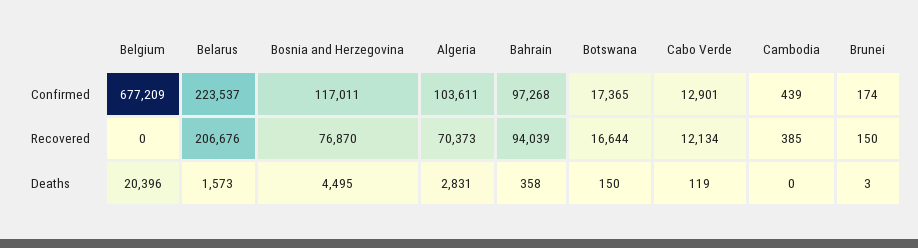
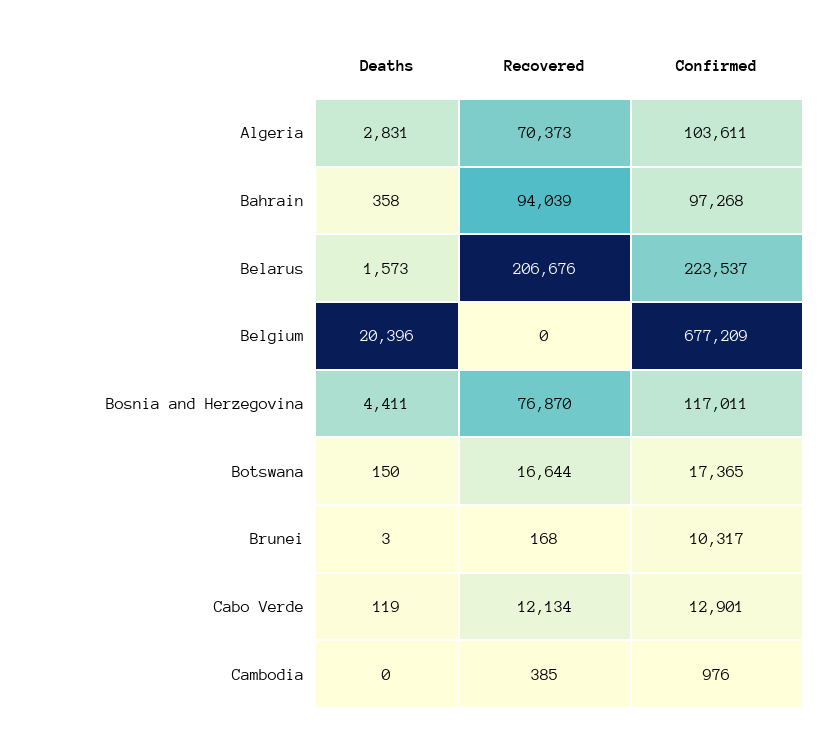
Cambodia, Confirmed: 439 -> 976
Brunei, Confirmed: 174 -> 10317
Brunei, Recovered: 150 -> 168
Bosnia and Herzegovina, Deaths: 4495 -> 4411

